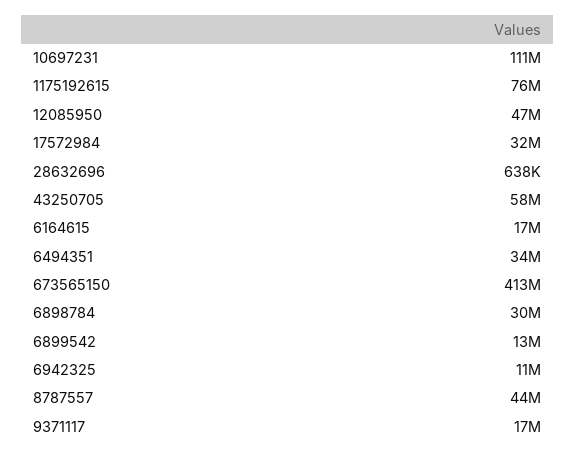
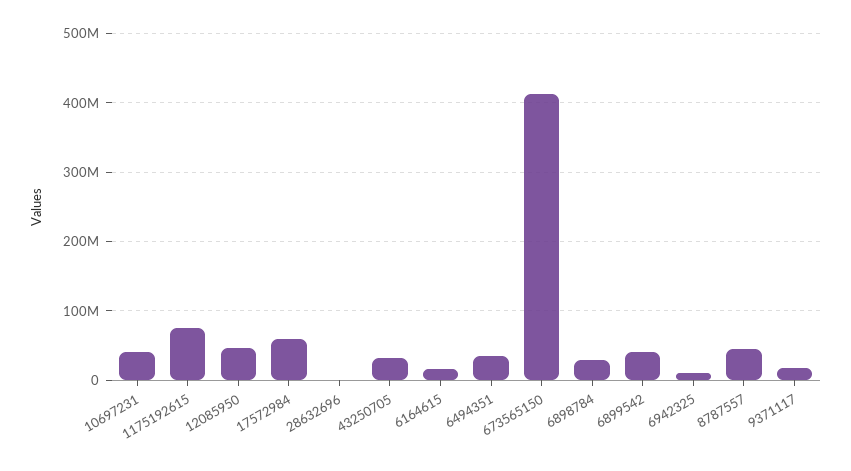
10697231: 111000000 -> 40000000
17572984: 32000000 -> 60000000
43250705: 58000000 -> 30000000
6899542: 13000000 -> 40000000

